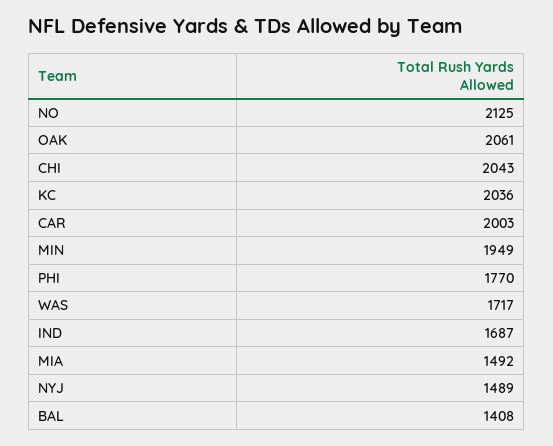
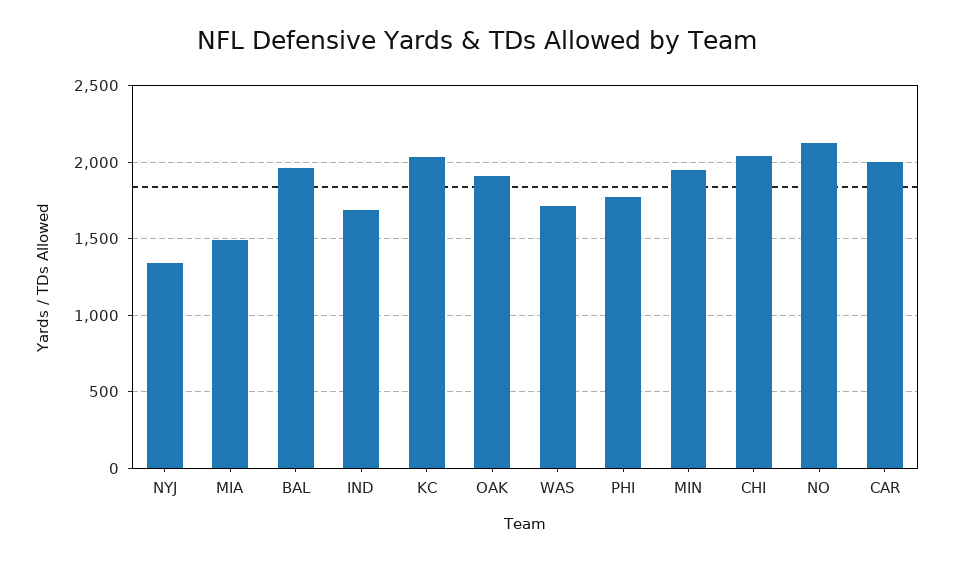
OAK: 2061 -> 1900
NYJ: 1489 -> 1350
BAL: 1408 -> 1950

